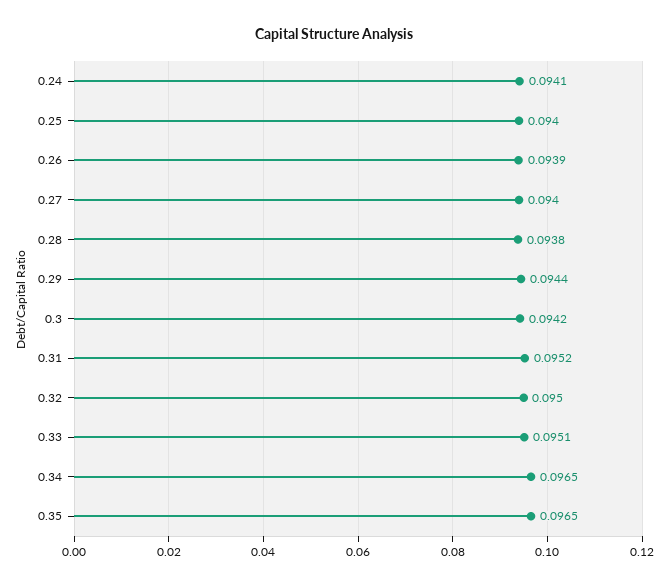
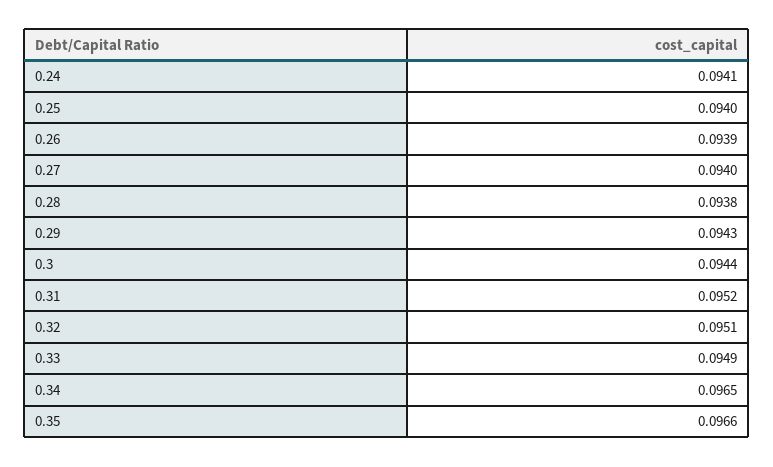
0.29: 0.0944 -> 0.0943
0.3: 0.0942 -> 0.0944
0.32: 0.095 -> 0.0951
0.33: 0.0951 -> 0.0949
0.35: 0.0965 -> 0.0966

